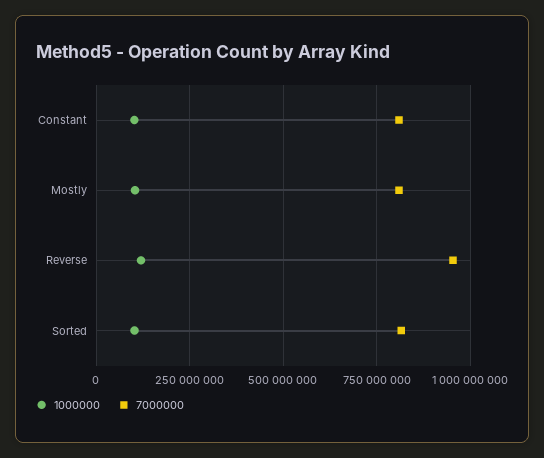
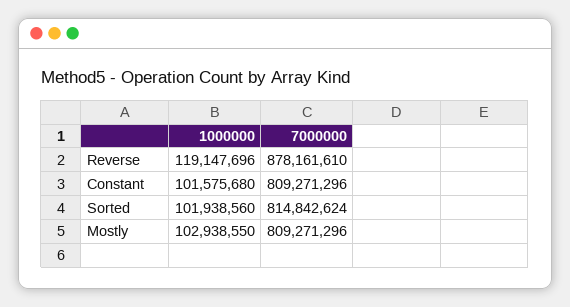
7000000, Reverse: 950000000 -> 878161610

